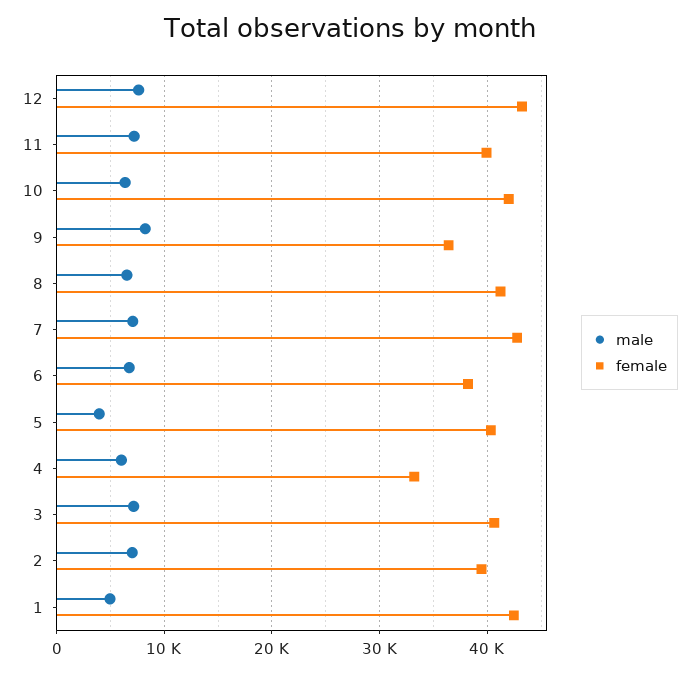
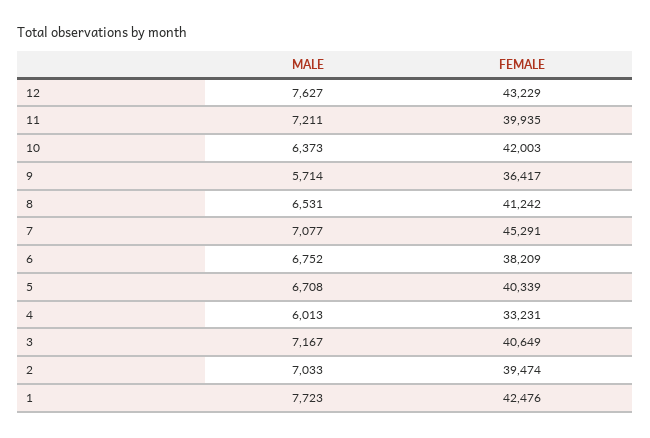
male, 9: 8000 -> 5714
female, 7: 43000 -> 45291
male, 5: 4000 -> 6708
male, 1: 5000 -> 7723

